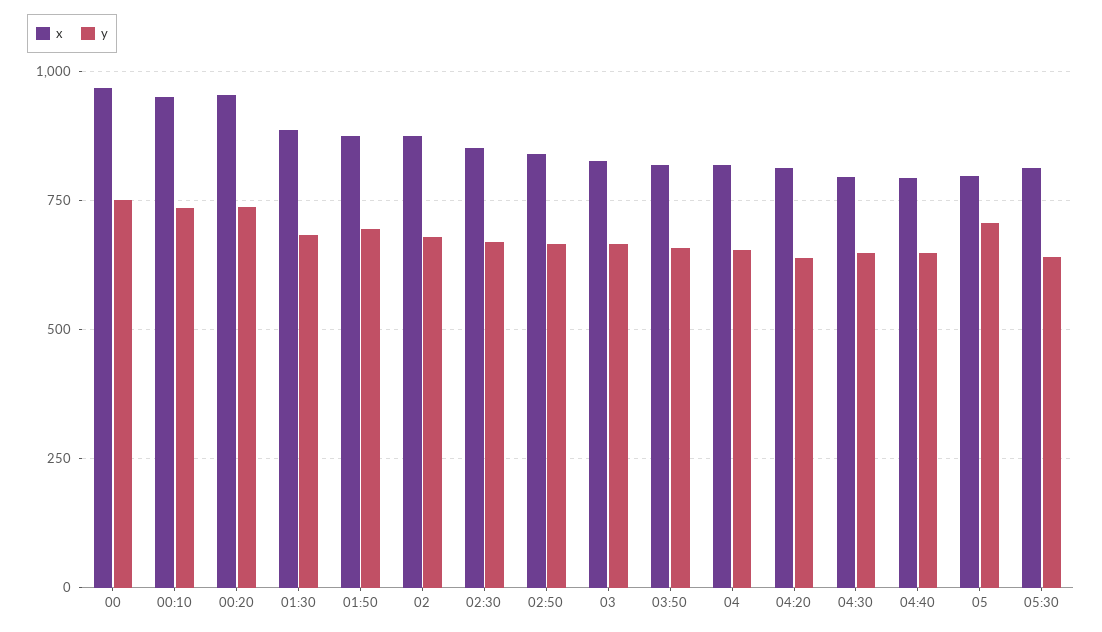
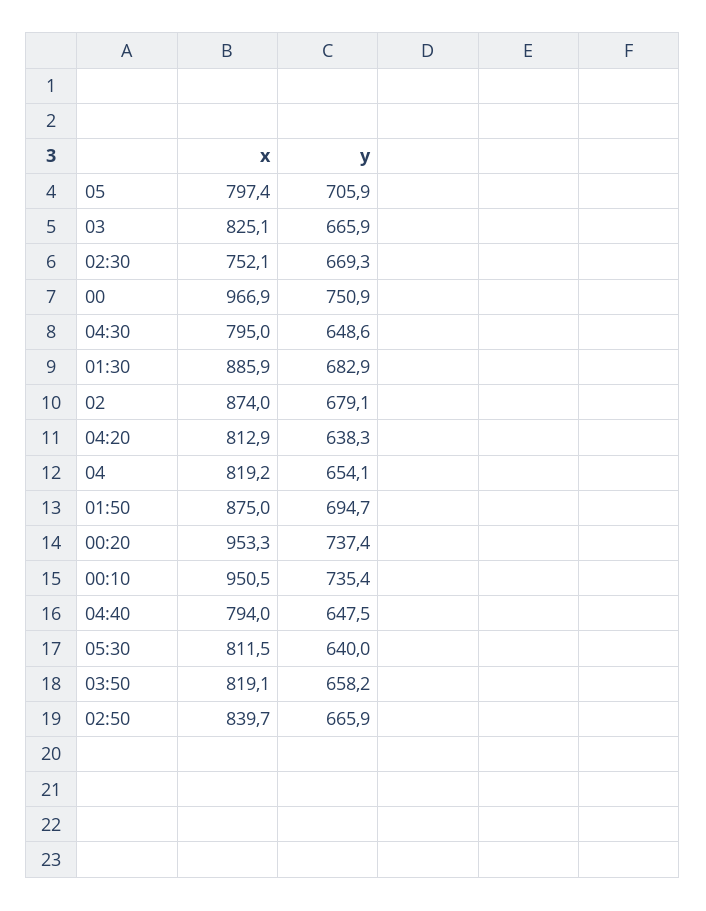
x, 02:30: 850 -> 752.1

